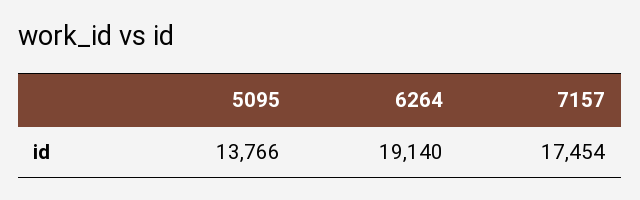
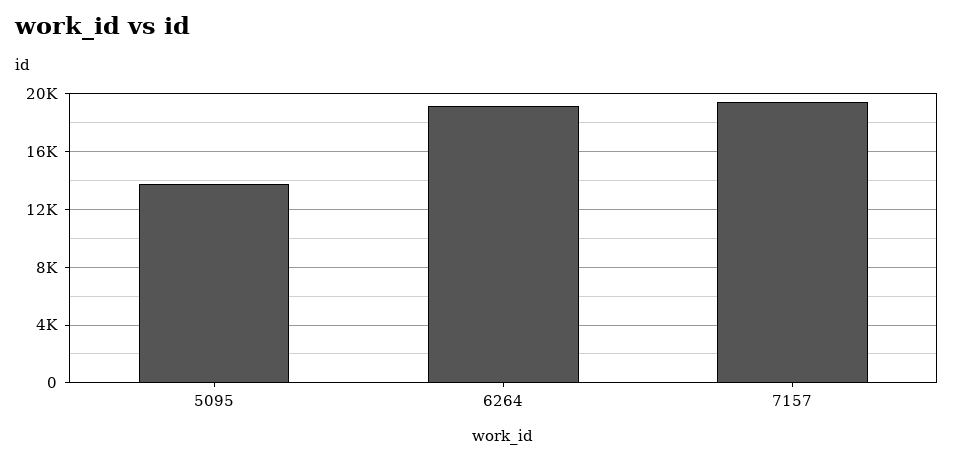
7157: 17454 -> 19500

